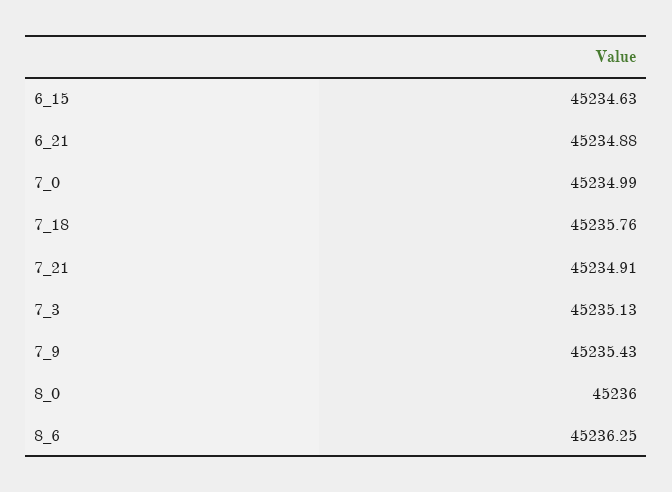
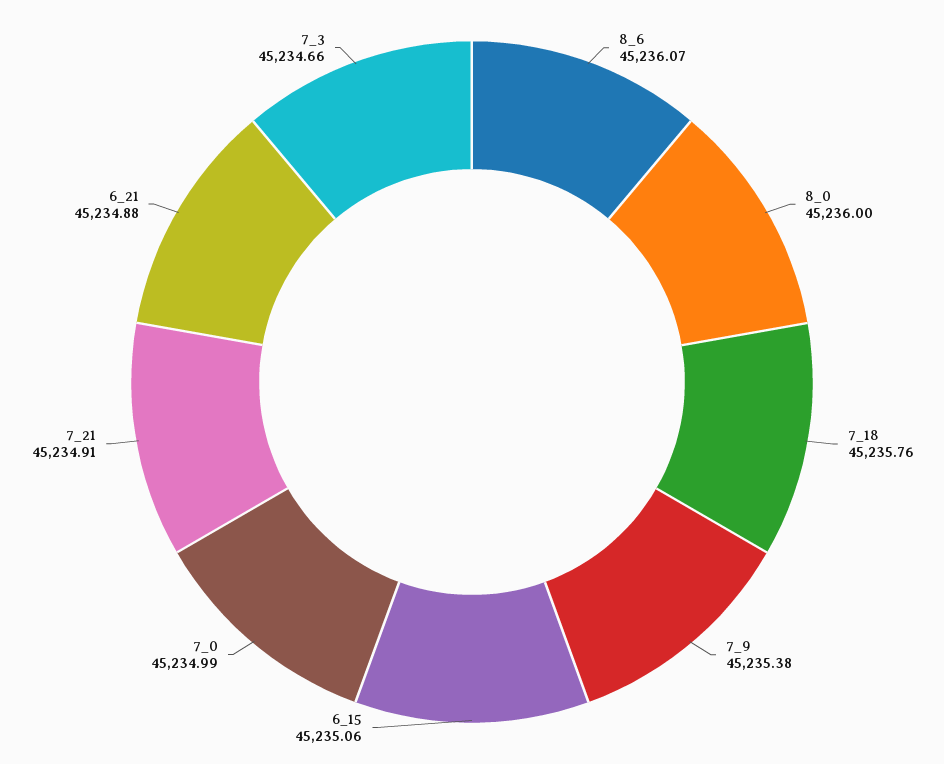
6_15: 45234.63 -> 45235.06
7_3: 45235.13 -> 45234.66
7_9: 45235.43 -> 45235.38
8_6: 45236.25 -> 45236.07

